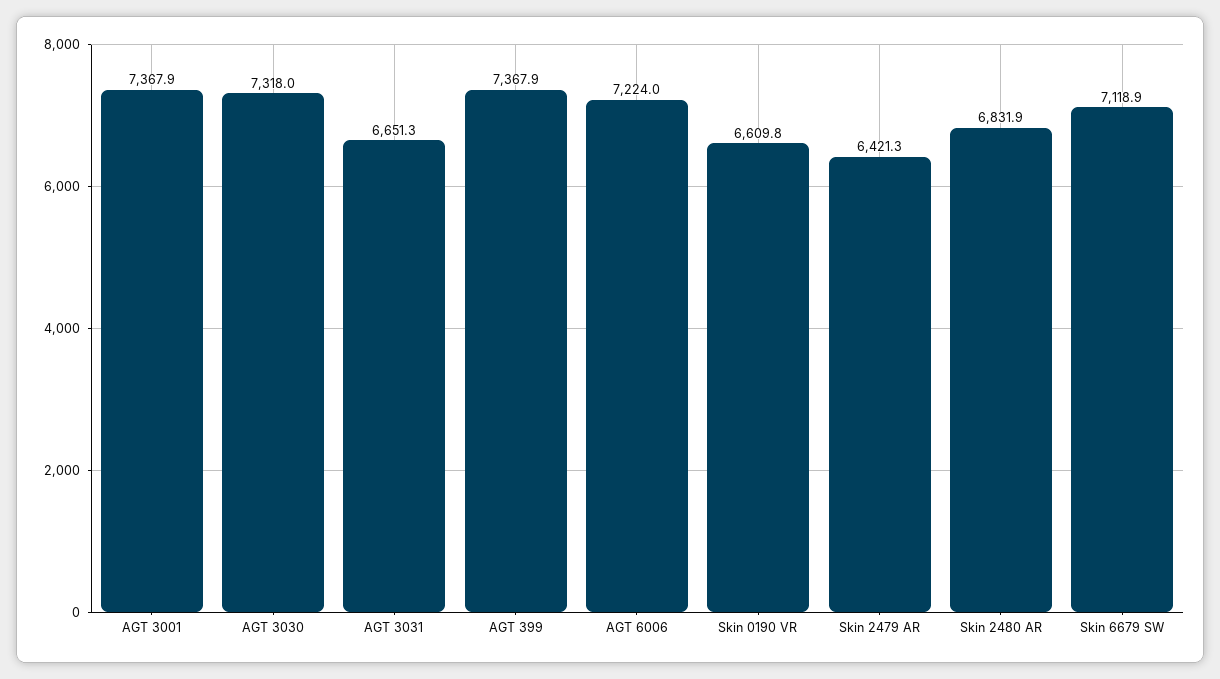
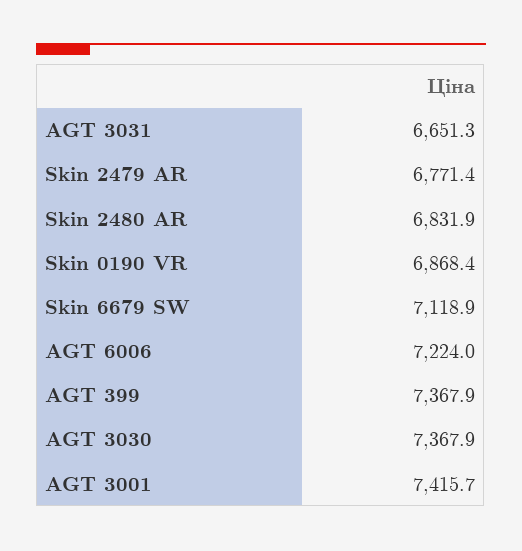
AGT 3001: 7367.9 -> 7415.7
AGT 3030: 7318 -> 7367.9
Skin 0190 VR: 6609.8 -> 6868.4
Skin 2479 AR: 6421.3 -> 6771.4

